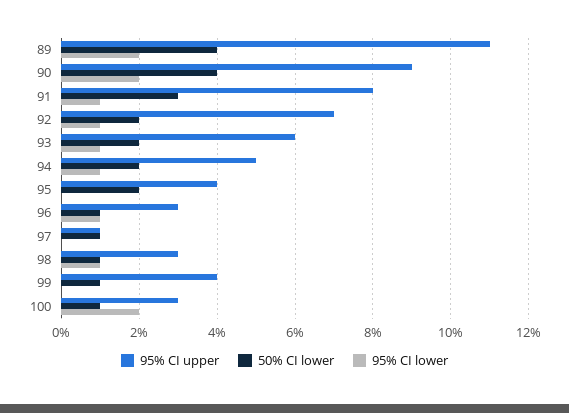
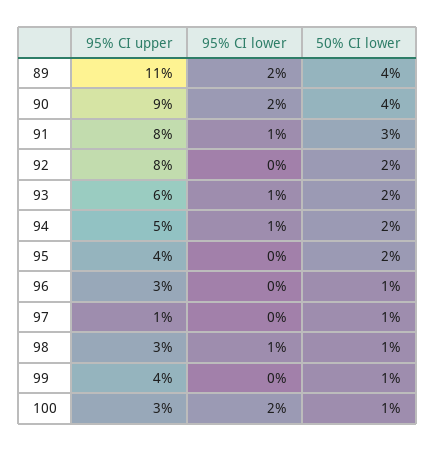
95% CI upper, 92: 7 -> 8
95% CI lower, 92: 1 -> 0
95% CI lower, 96: 1 -> 0

